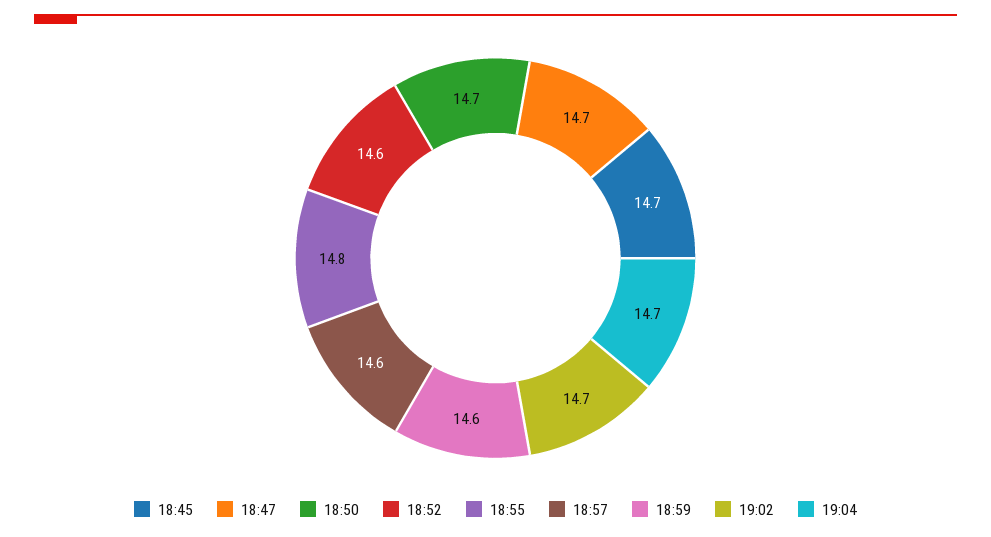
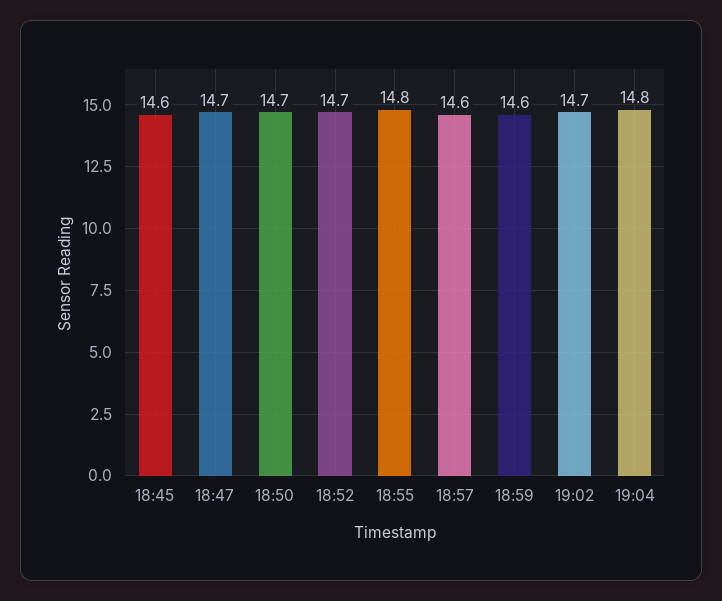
18:45: 14.7 -> 14.6
18:52: 14.6 -> 14.7
19:04: 14.7 -> 14.8

